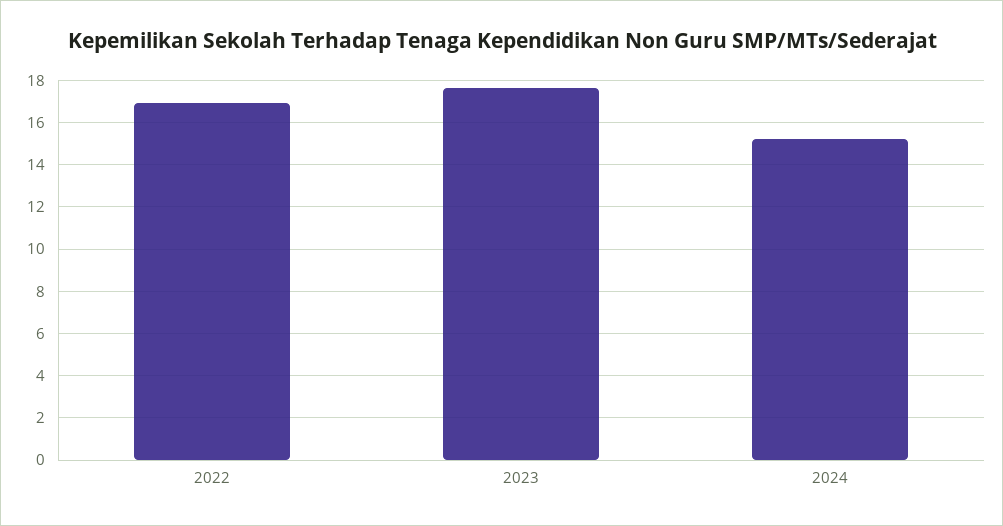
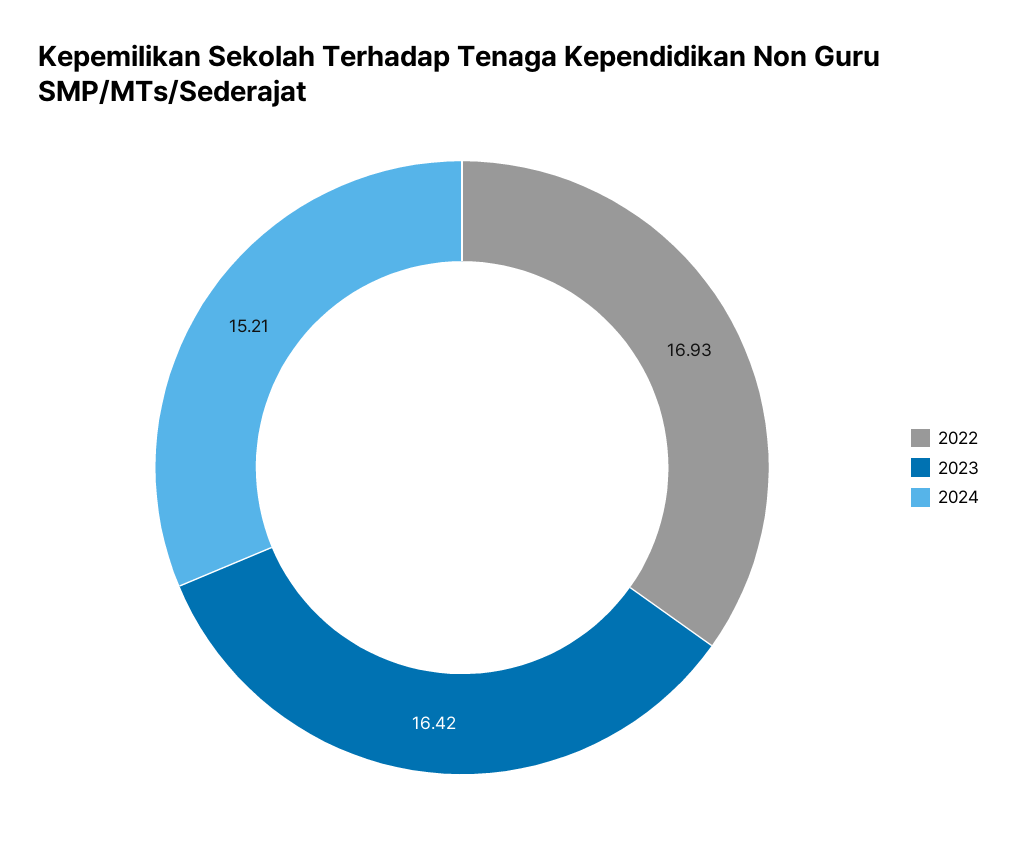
2023: 17.5 -> 16.42

